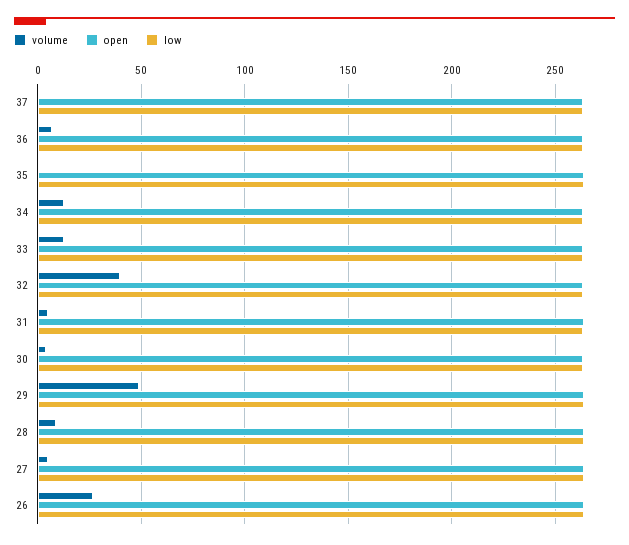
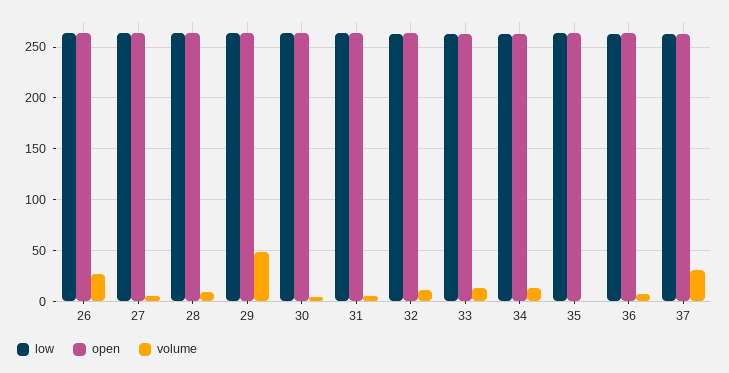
volume, 37: 0 -> 30
volume, 32: 40 -> 10

